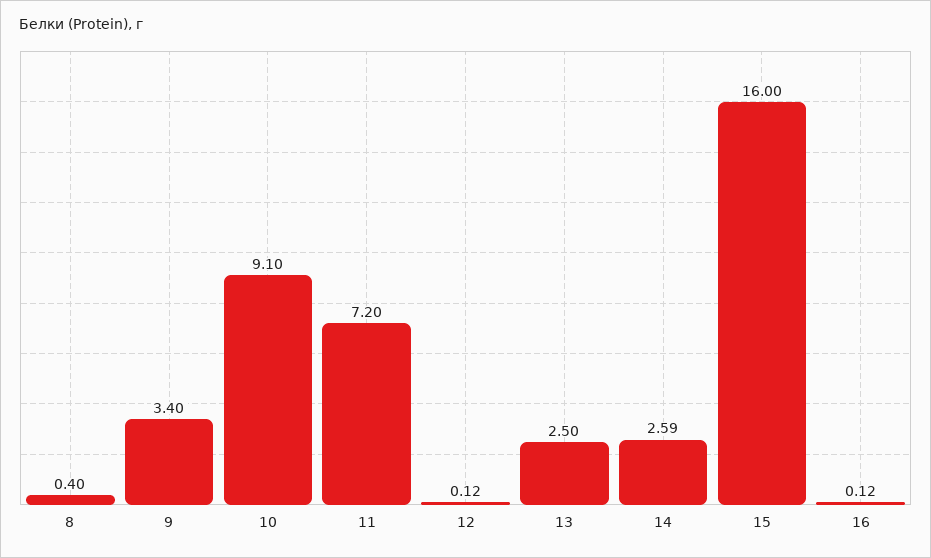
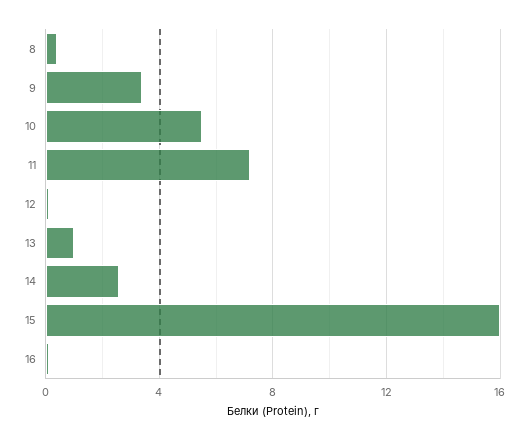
10: 9.1 -> 5.5
13: 2.5 -> 1

